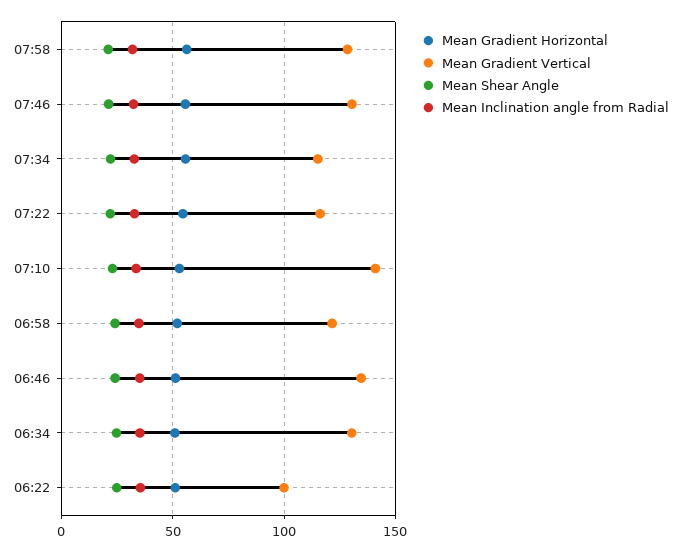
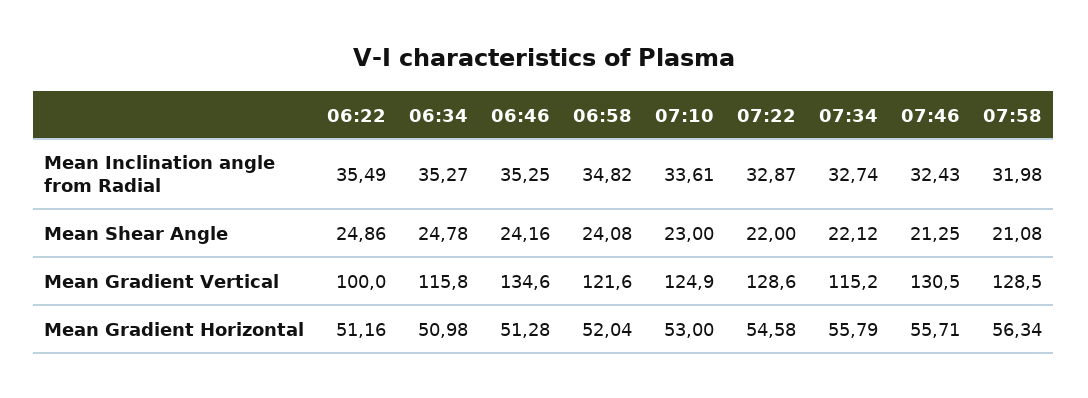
Mean Gradient Vertical, 07:22: 115 -> 128.6
Mean Gradient Vertical, 07:10: 140 -> 124.9
Mean Gradient Vertical, 06:34: 130 -> 115.8

